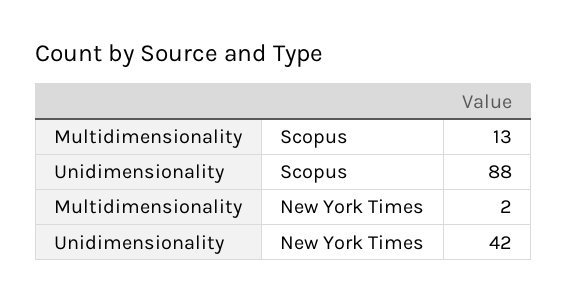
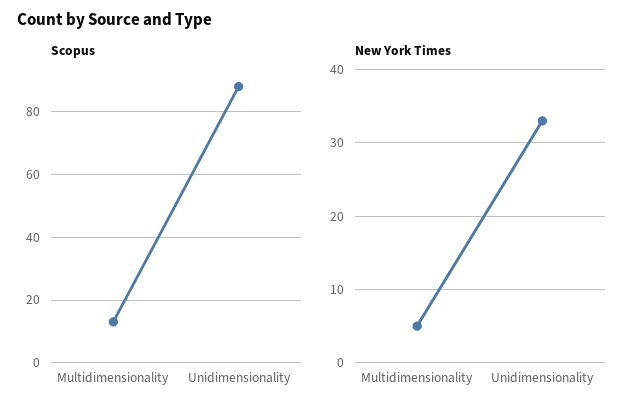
New York Times, Multidimensionality: 2 -> 5
New York Times, Unidimensionality: 42 -> 33

